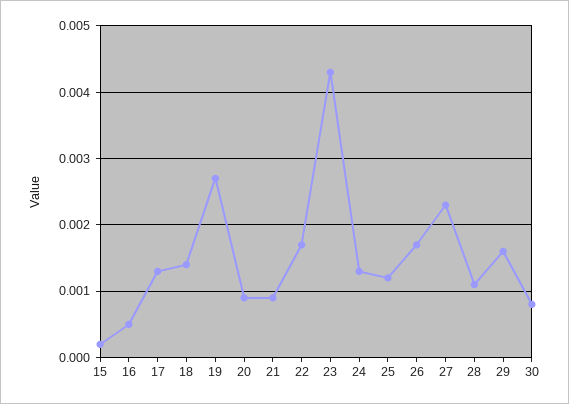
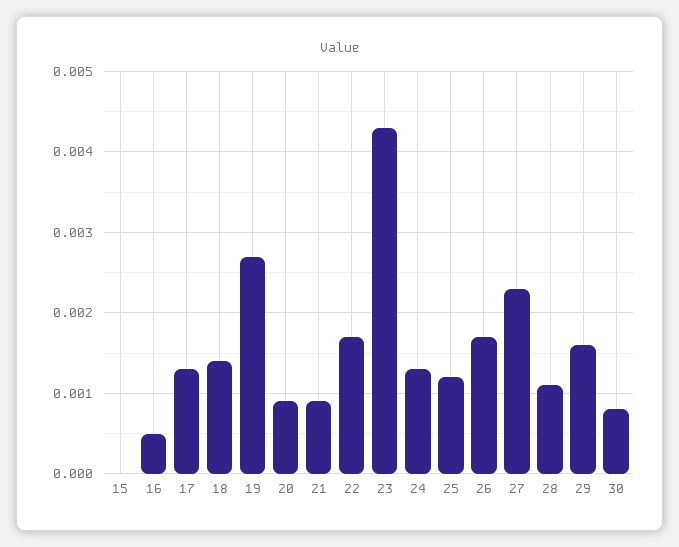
15: 0.0002 -> 0

